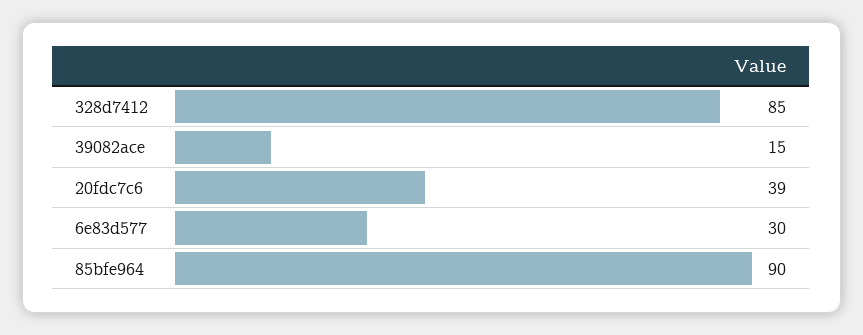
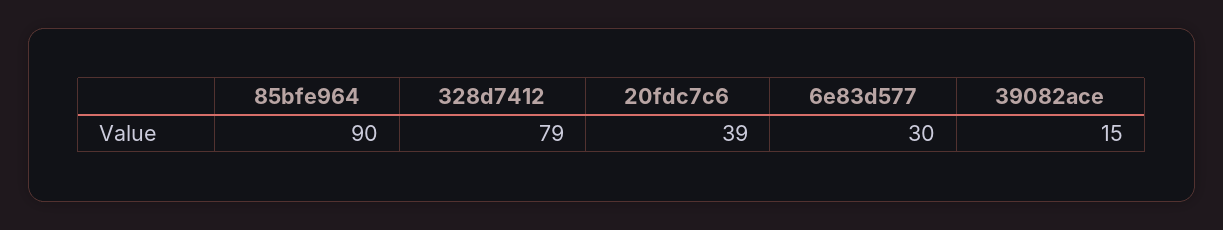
328d7412: 85 -> 79

